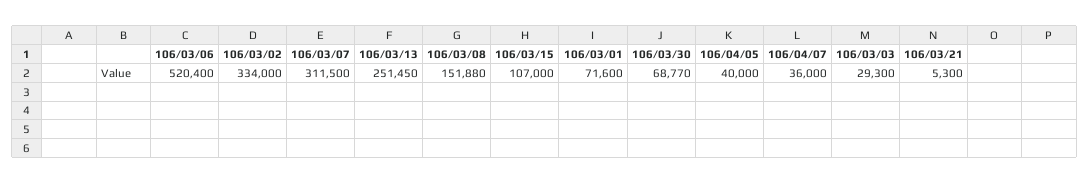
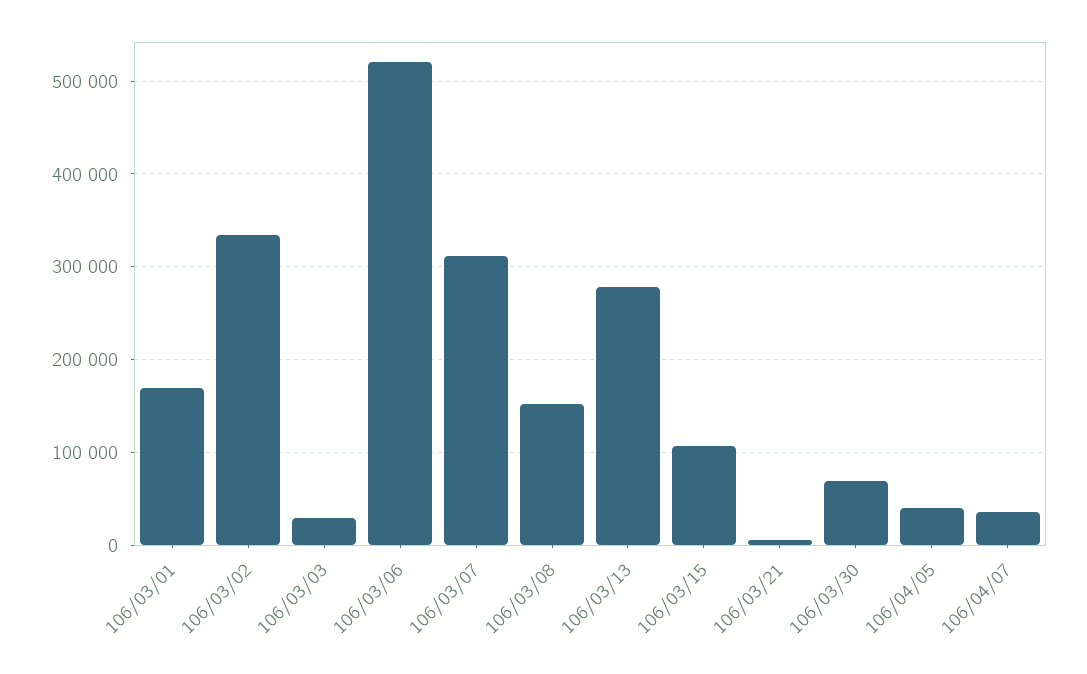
106/03/13: 251450 -> 280000
106/03/01: 71600 -> 170000

